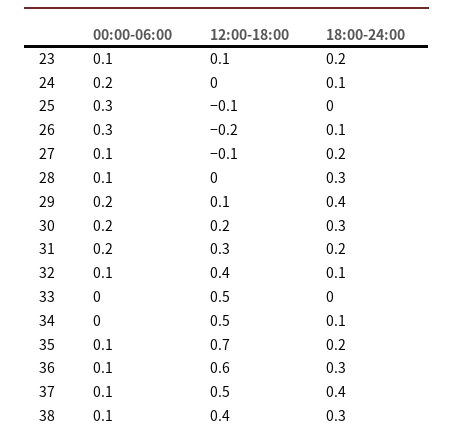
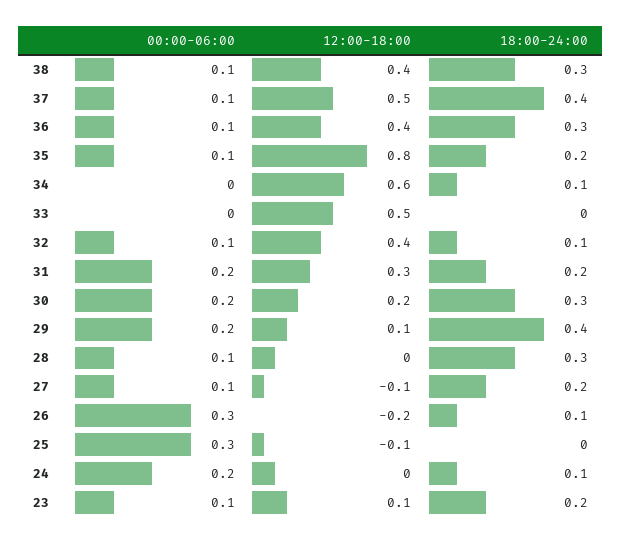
12:00-18:00, 34: 0.5 -> 0.6
12:00-18:00, 35: 0.7 -> 0.8
12:00-18:00, 36: 0.6 -> 0.4

